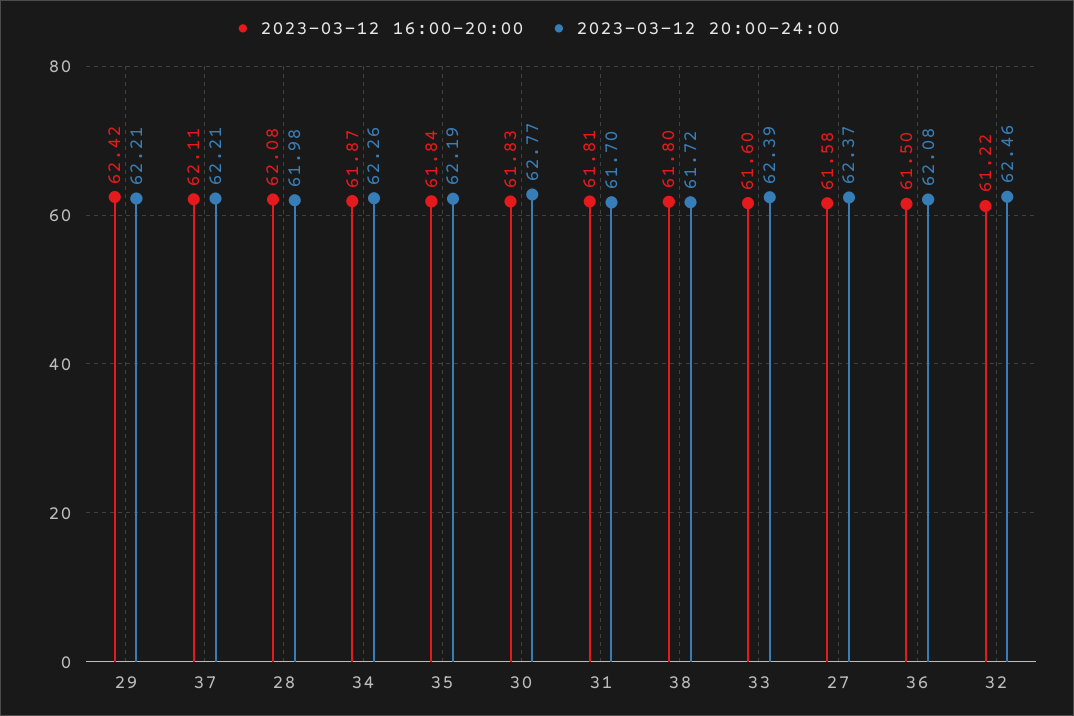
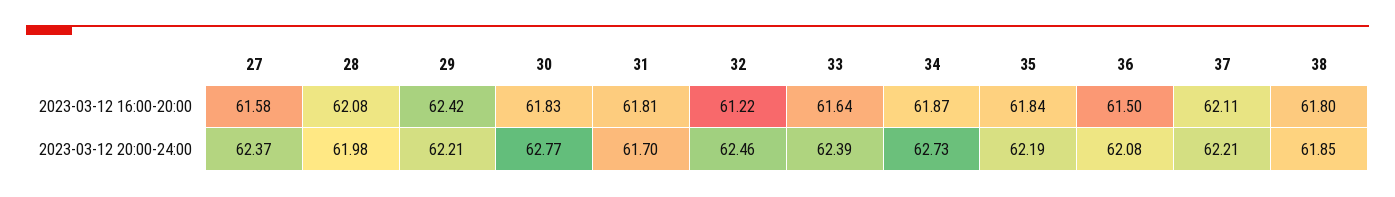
2023-03-12 20:00-24:00, 34: 62.26 -> 62.73
2023-03-12 20:00-24:00, 38: 61.72 -> 61.85
2023-03-12 16:00-20:00, 33: 61.6 -> 61.64

